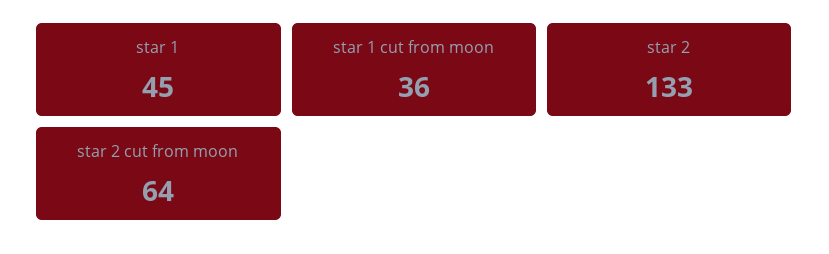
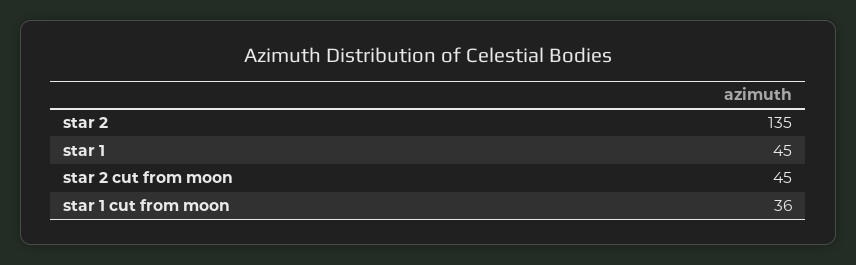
star 2: 133 -> 135
star 2 cut from moon: 64 -> 45

